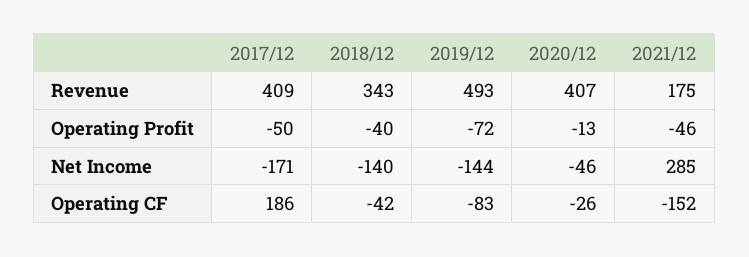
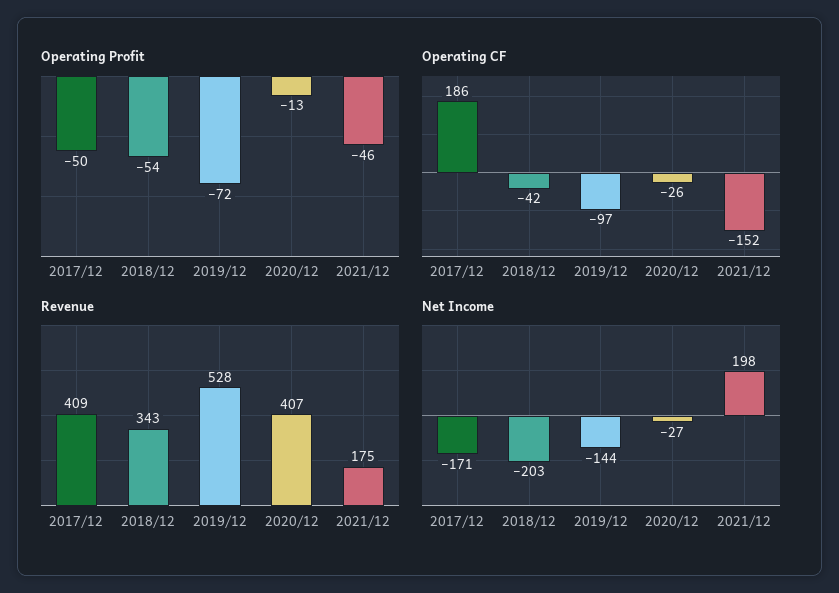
Revenue, 2019/12: 493 -> 528
Operating Profit, 2018/12: -40 -> -54
Net Income, 2018/12: -140 -> -203
Net Income, 2020/12: -46 -> -27
Net Income, 2021/12: 285 -> 198
Operating CF, 2019/12: -83 -> -97

